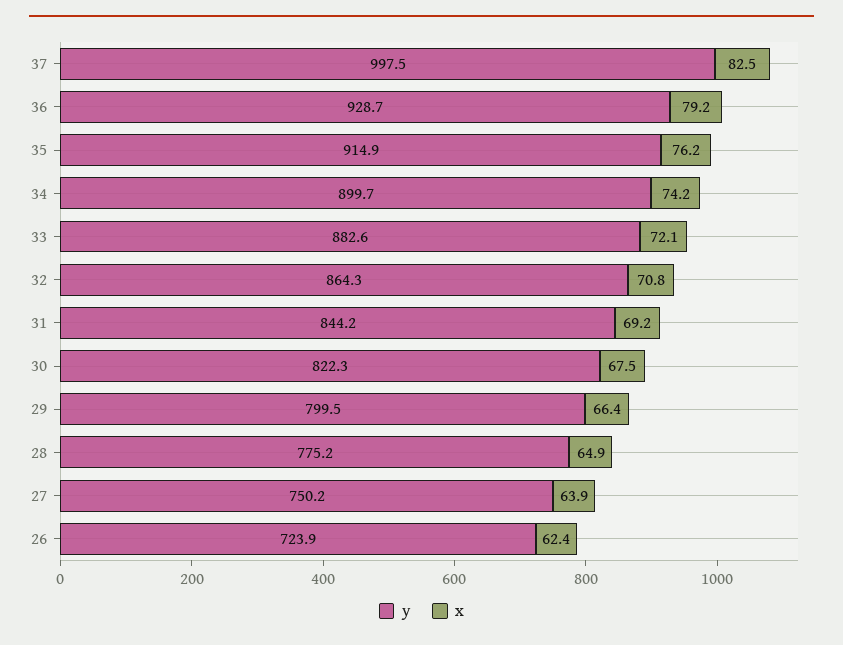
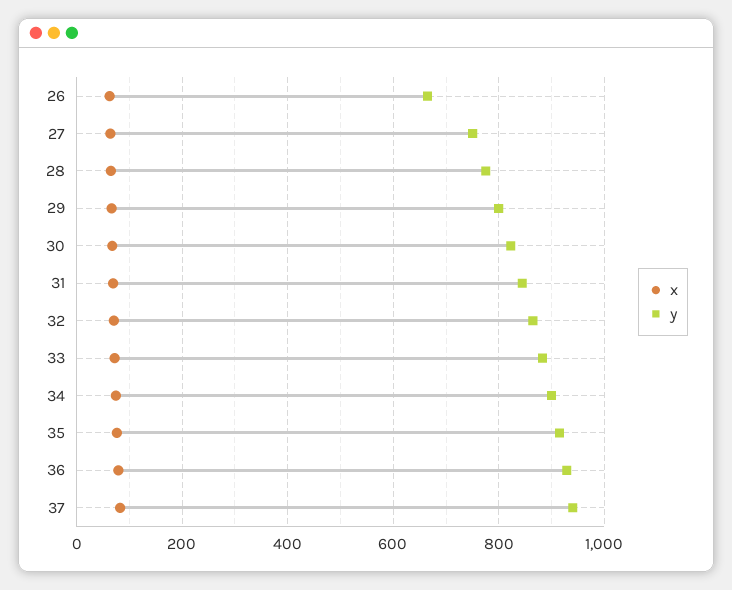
y, 37: 997.5 -> 940
y, 26: 723.9 -> 660

